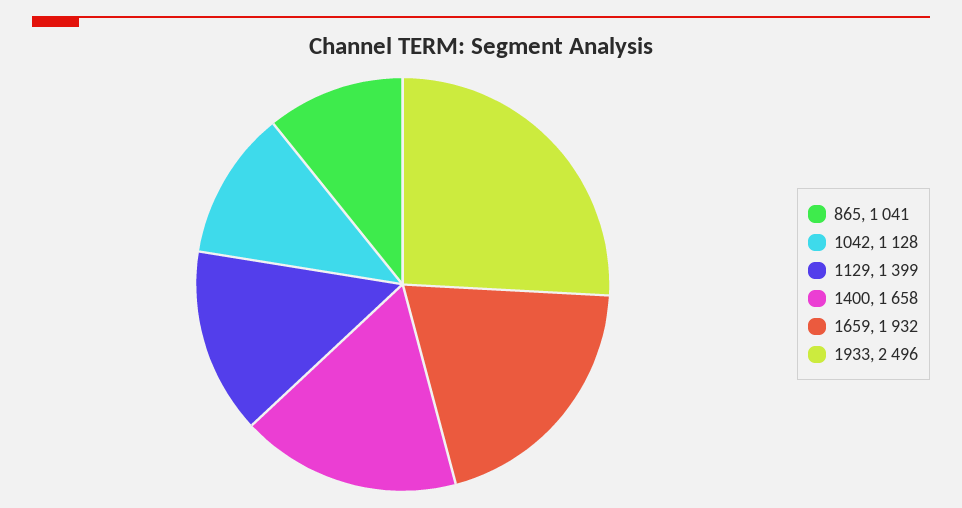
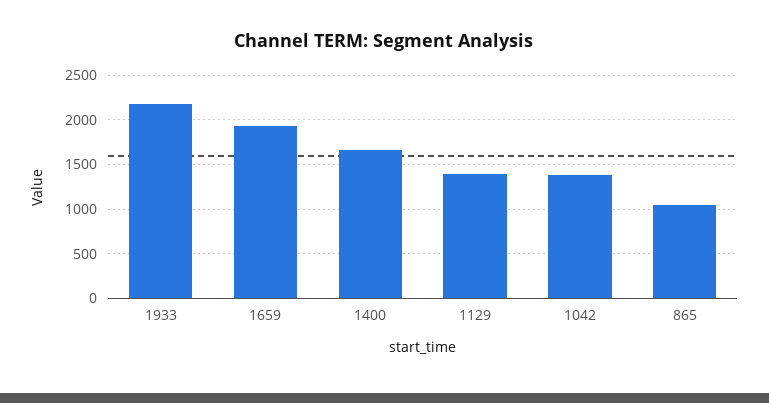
1042: 1128 -> 1400
1933: 2496 -> 2200

